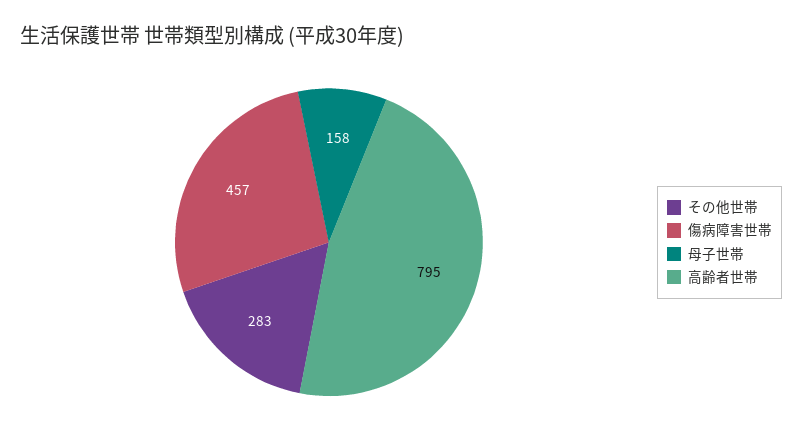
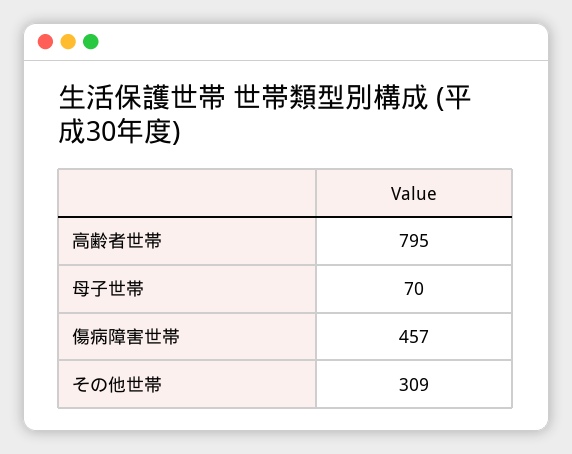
その他世帯: 283 -> 309
母子世帯: 158 -> 70

